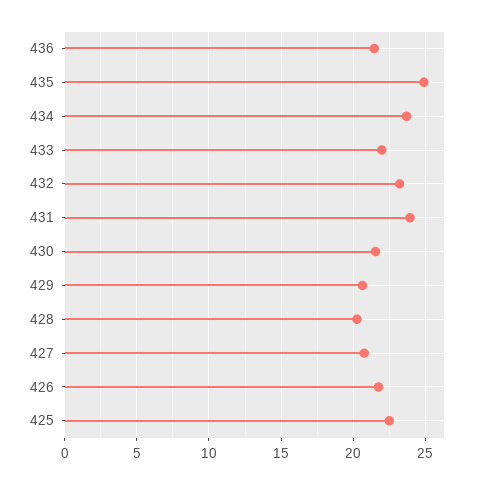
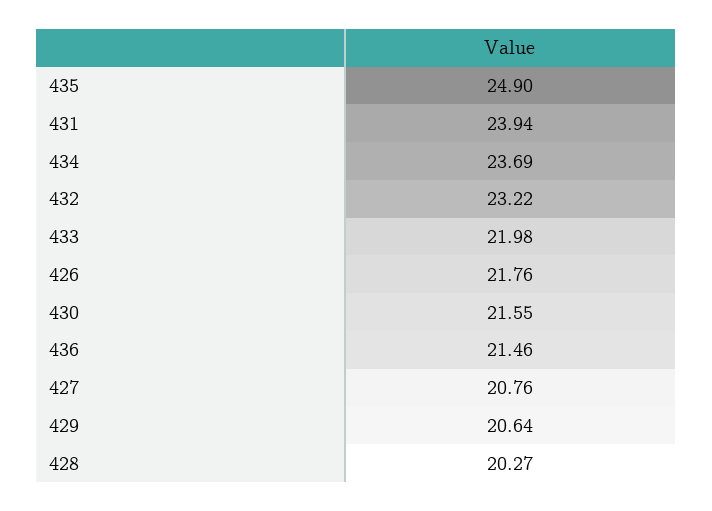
425: 22.5 -> none

